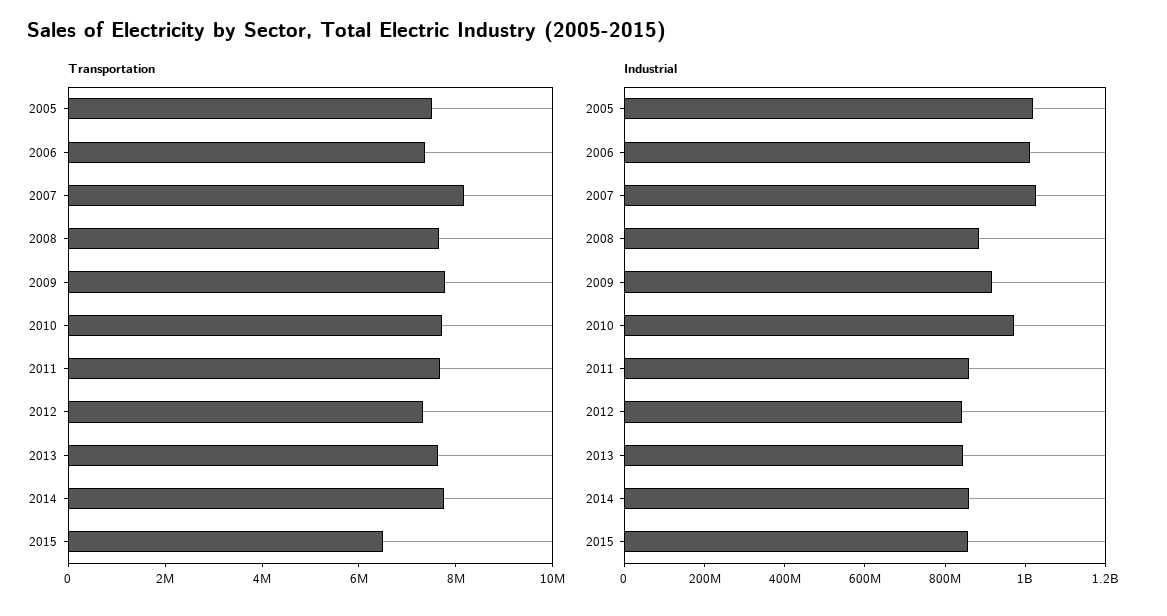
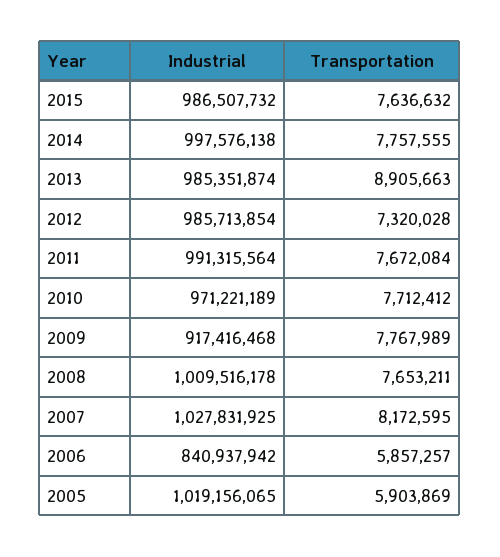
Transportation, 2005: 7500000 -> 5903869
Transportation, 2006: 7500000 -> 5857257
Transportation, 2013: 7500000 -> 8905663
Transportation, 2015: 6500000 -> 7636632
Industrial, 2006: 1000000000 -> 840937942
Industrial, 2008: 900000000 -> 1009516178
Industrial, 2011: 850000000 -> 991315564
Industrial, 2012: 850000000 -> 985713854
Industrial, 2013: 850000000 -> 985351874
Industrial, 2014: 850000000 -> 997576138
Industrial, 2015: 850000000 -> 986507732

